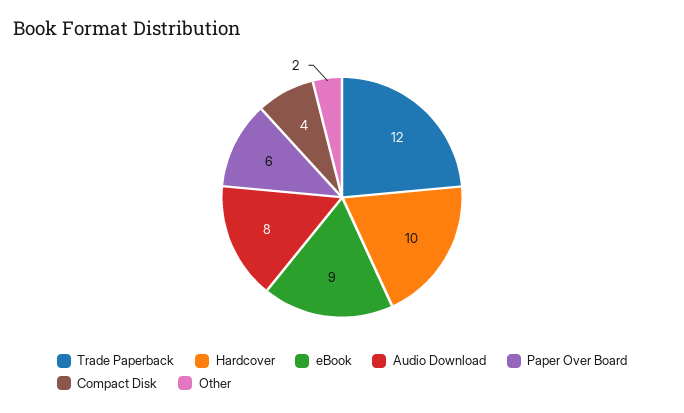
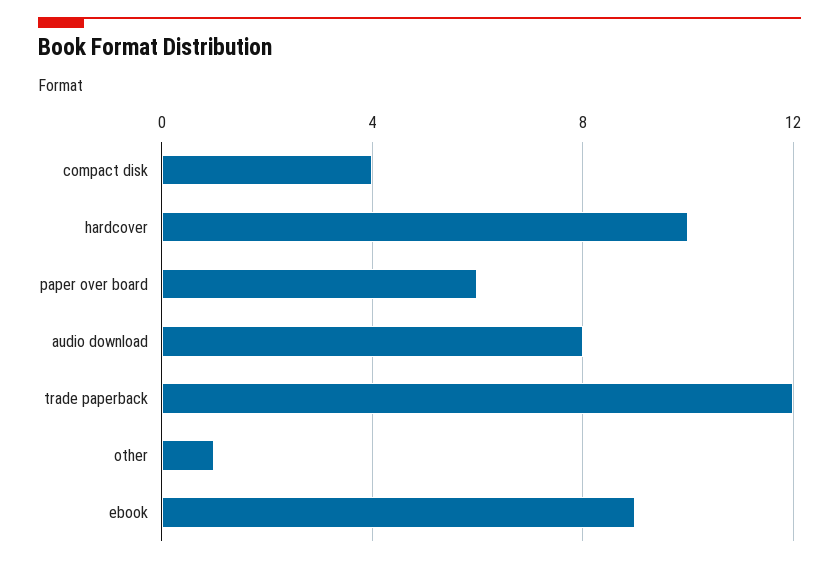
Other: 2 -> 1

